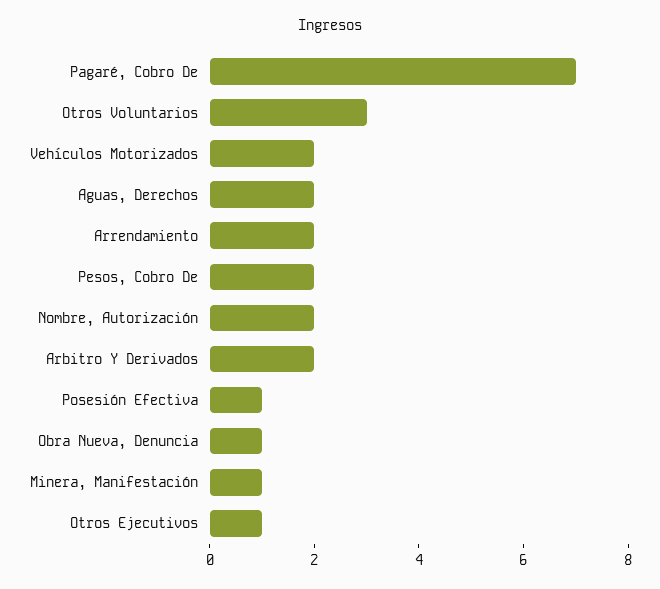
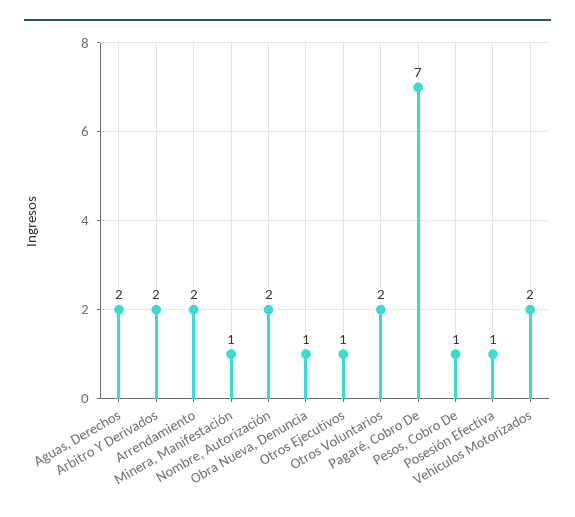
Otros Voluntarios: 3 -> 2
Pesos, Cobro De: 2 -> 1

